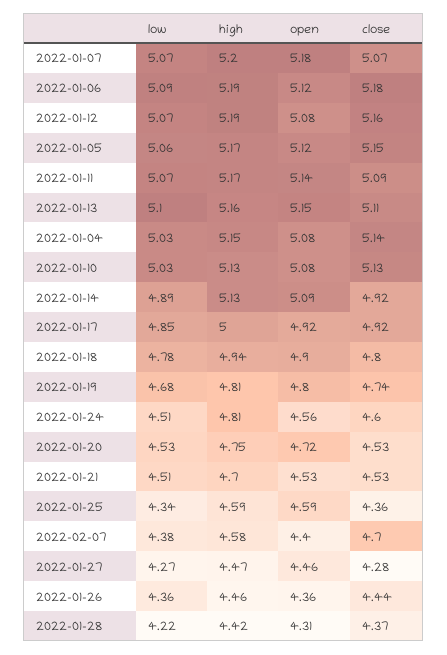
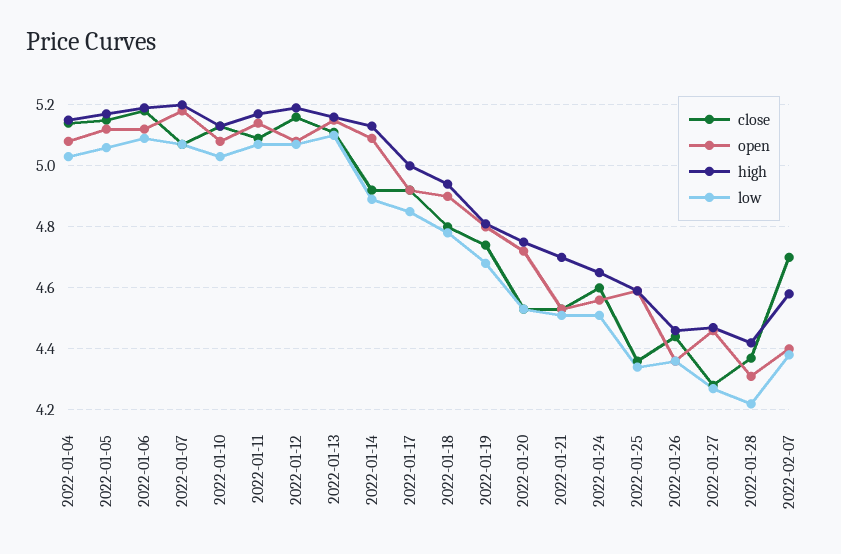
high, 2022-01-24: 4.81 -> 4.65

